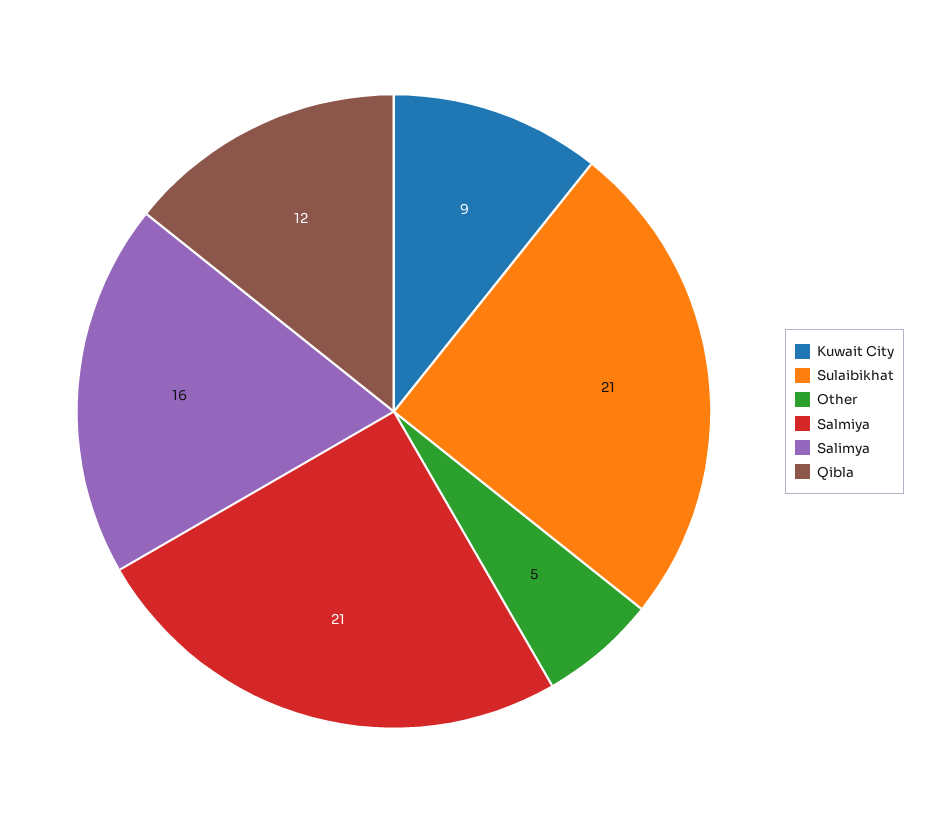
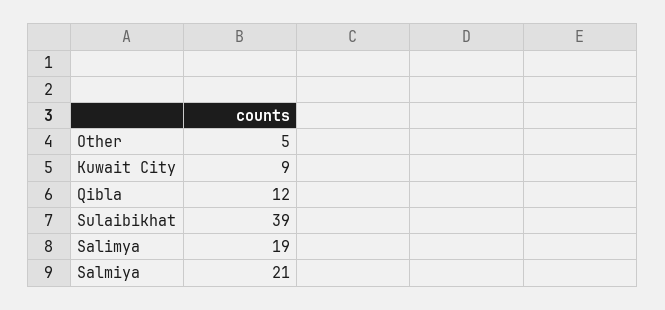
Sulaibikhat: 21 -> 39
Salimya: 16 -> 19

